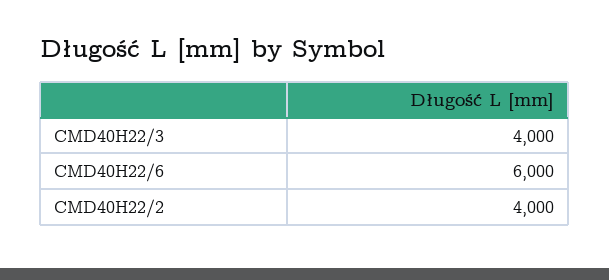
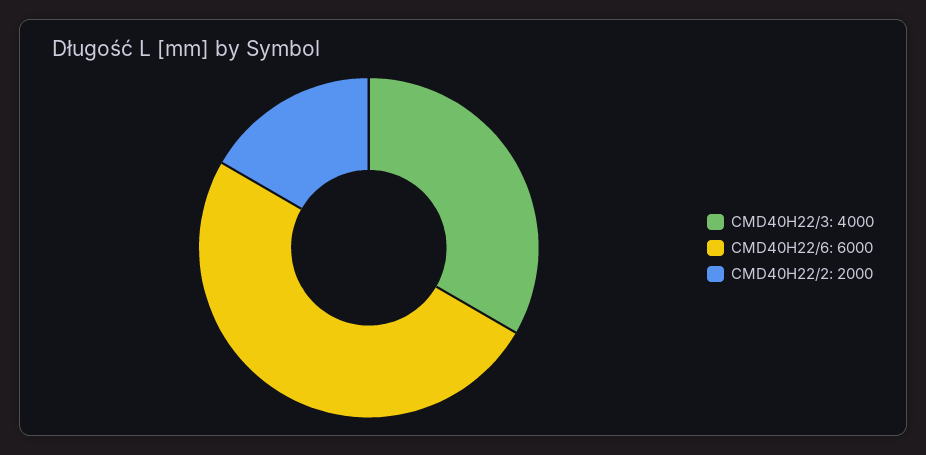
CMD40H22/2: 4000 -> 2000

